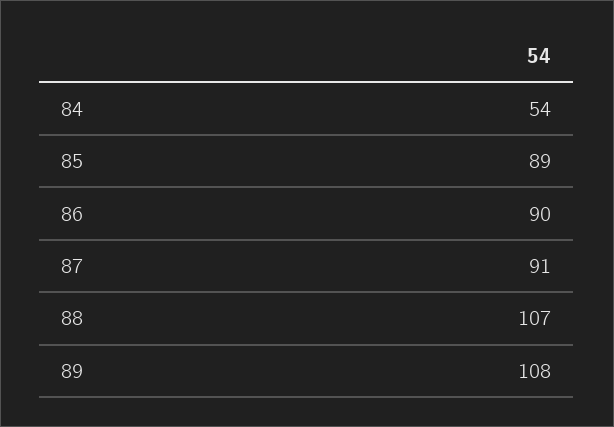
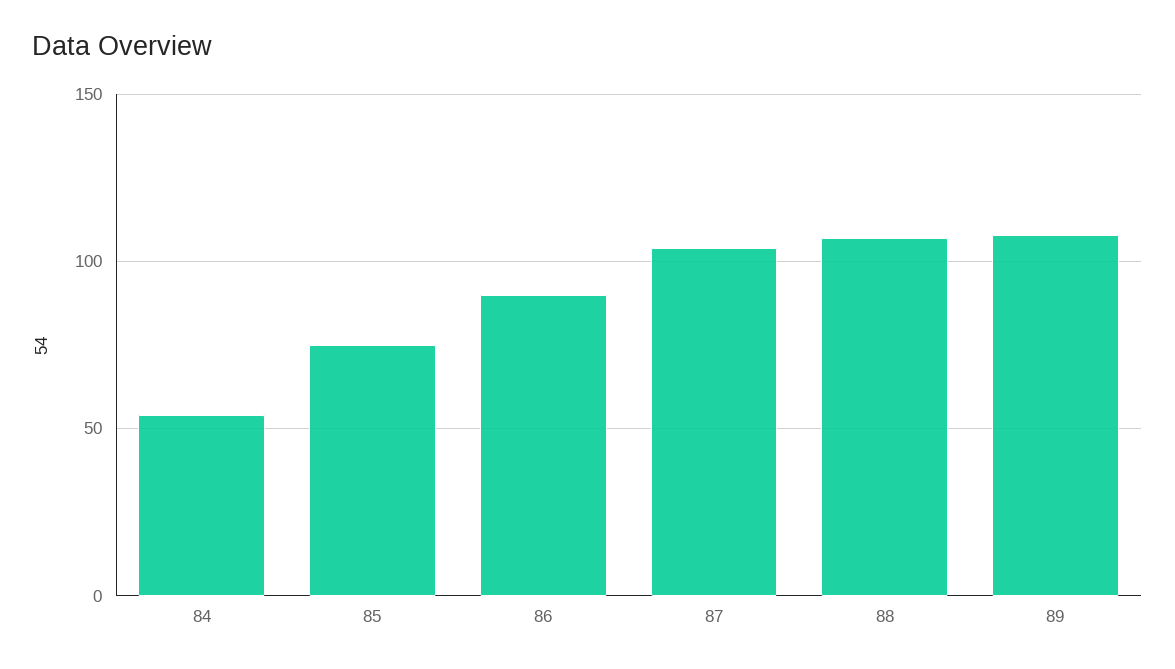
85: 89 -> 75
87: 91 -> 105

